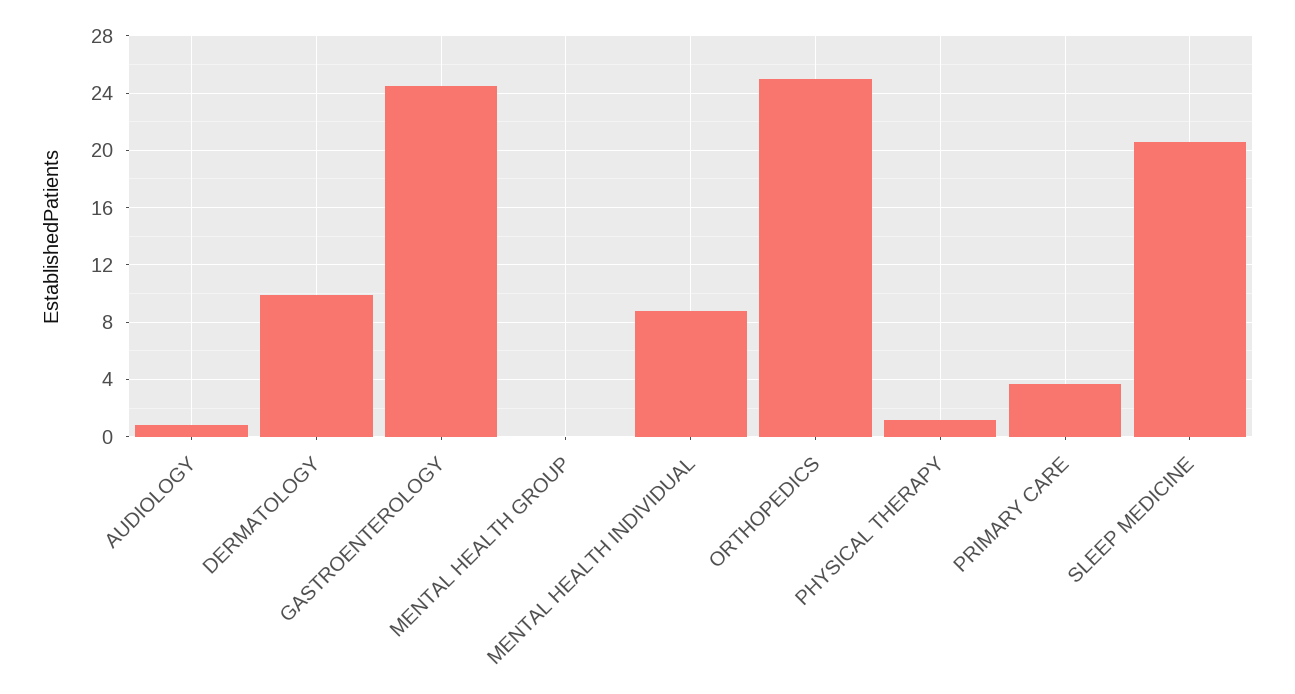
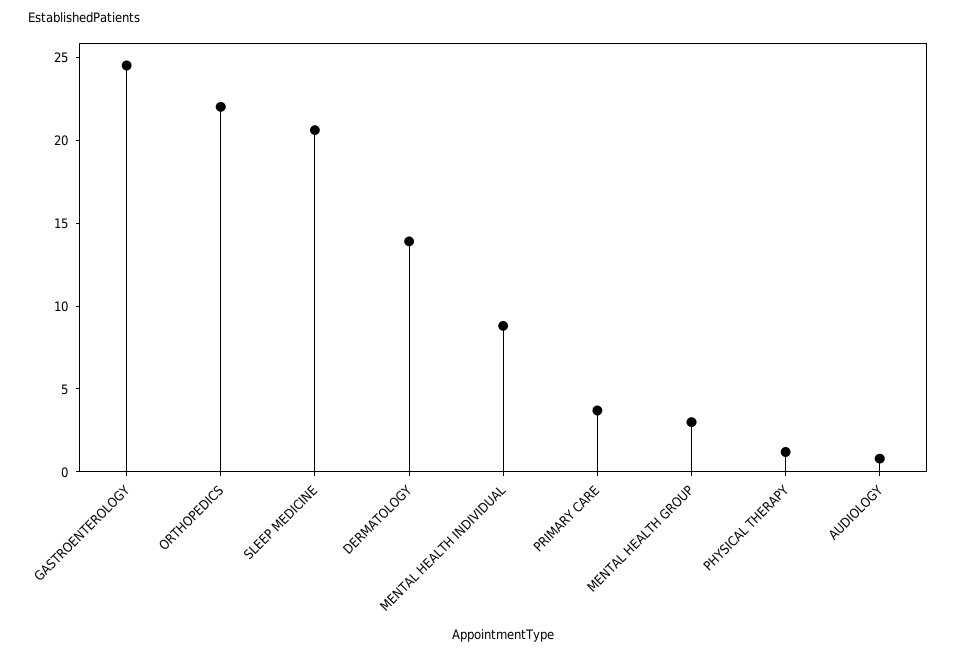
DERMATOLOGY: 10 -> 14
MENTAL HEALTH GROUP: 0 -> 3
ORTHOPEDICS: 25 -> 22

